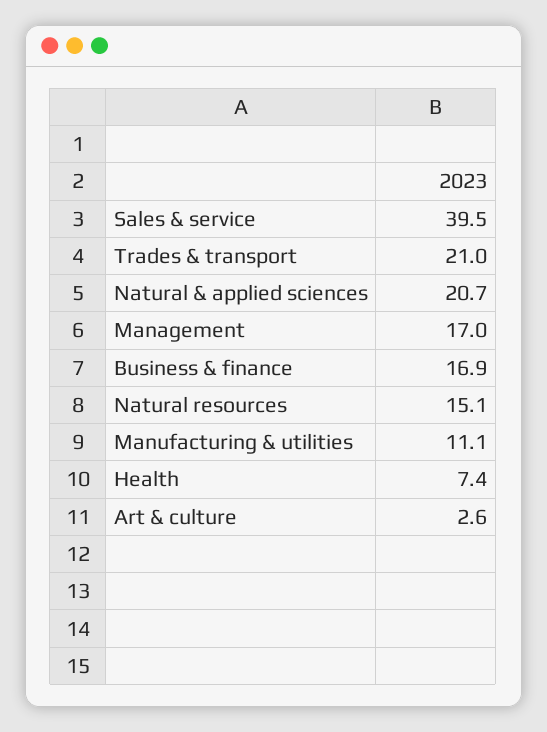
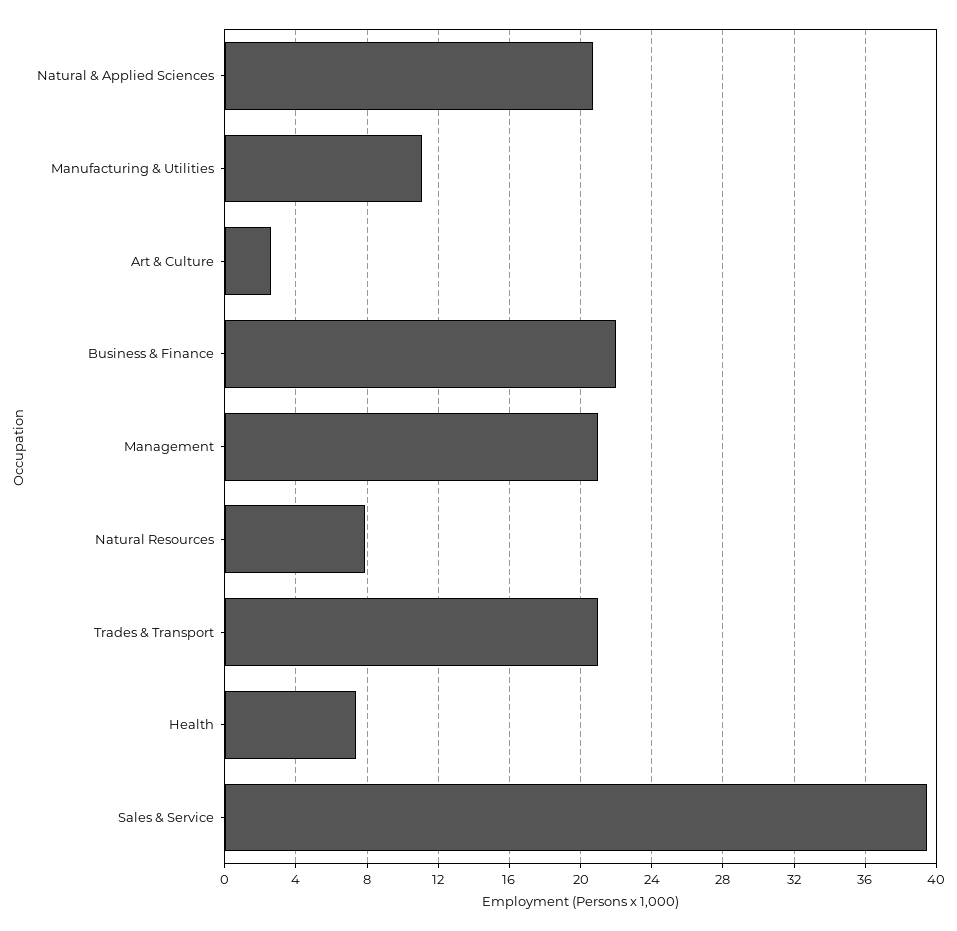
Management: 17 -> 21
Business & finance: 16.9 -> 22
Natural resources: 15.1 -> 8

